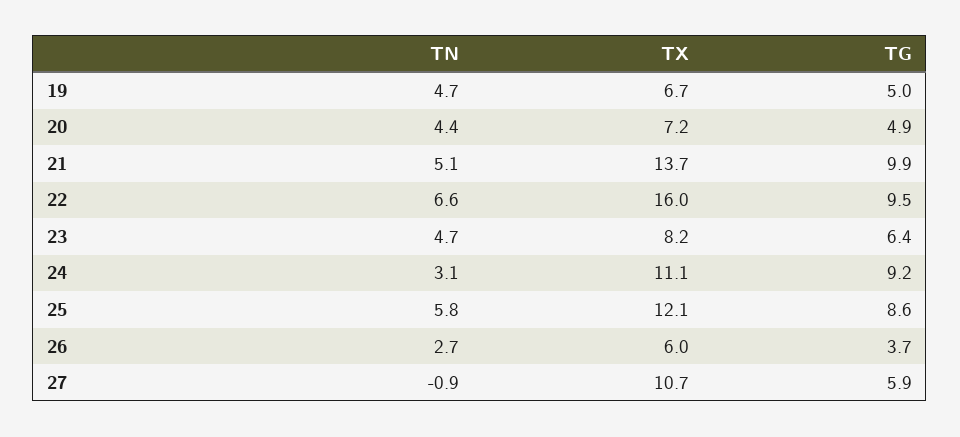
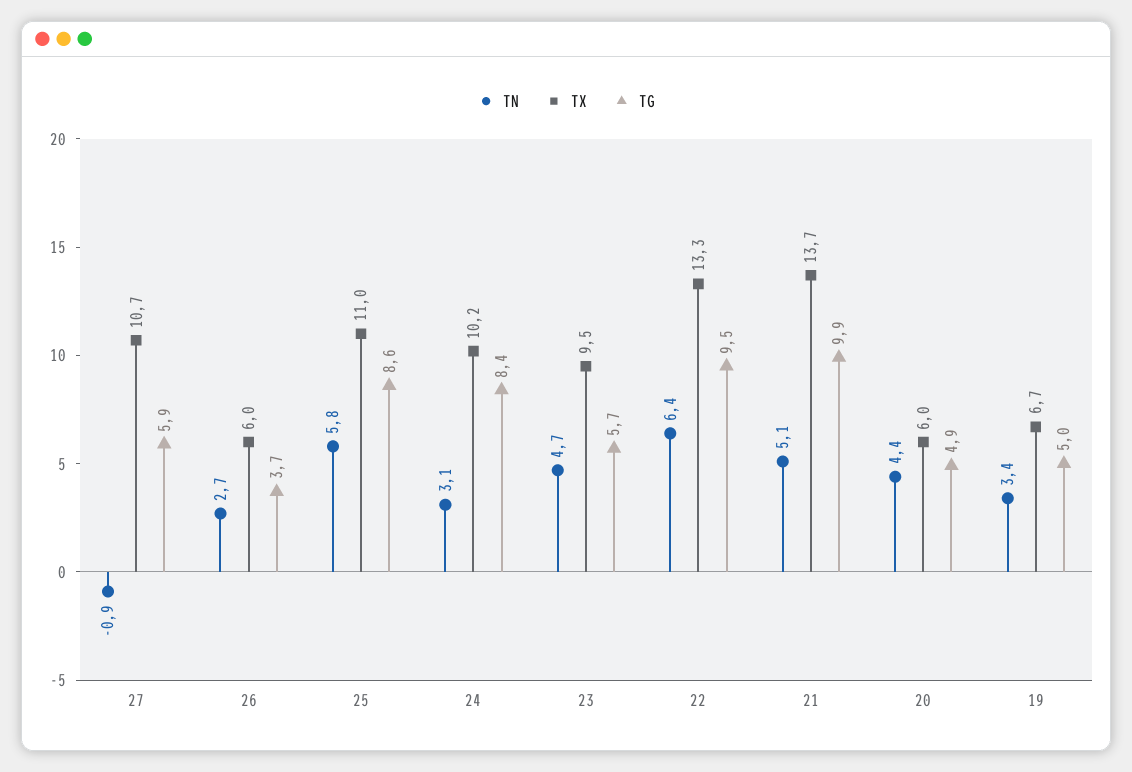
TN, 19: 4.7 -> 3.4
TX, 20: 7.2 -> 6
TN, 22: 6.6 -> 6.4
TX, 22: 16 -> 13.3
TX, 23: 8.2 -> 9.5
TG, 23: 6.4 -> 5.7
TX, 24: 11.1 -> 10.2
TG, 24: 9.2 -> 8.4
TX, 25: 12.1 -> 11

